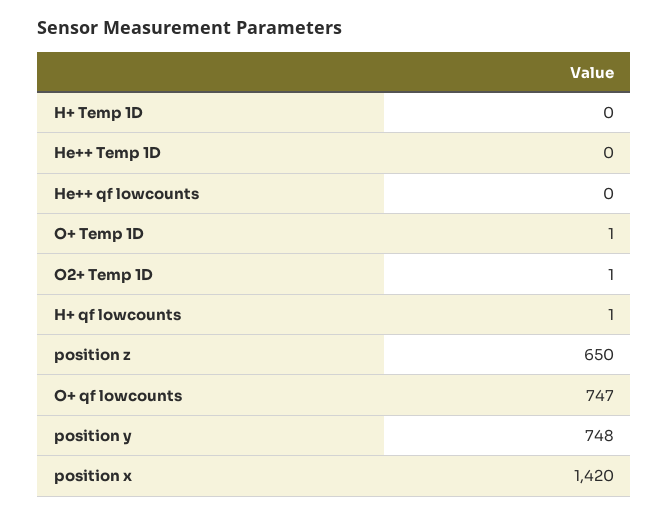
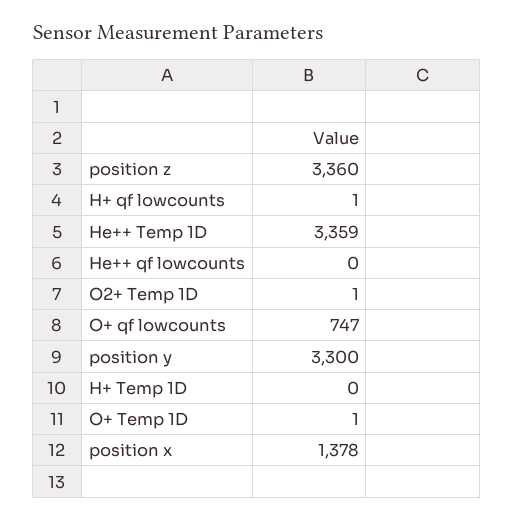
He++ Temp 1D: 0 -> 3359
position z: 650 -> 3360
position y: 748 -> 3300
position x: 1420 -> 1378

